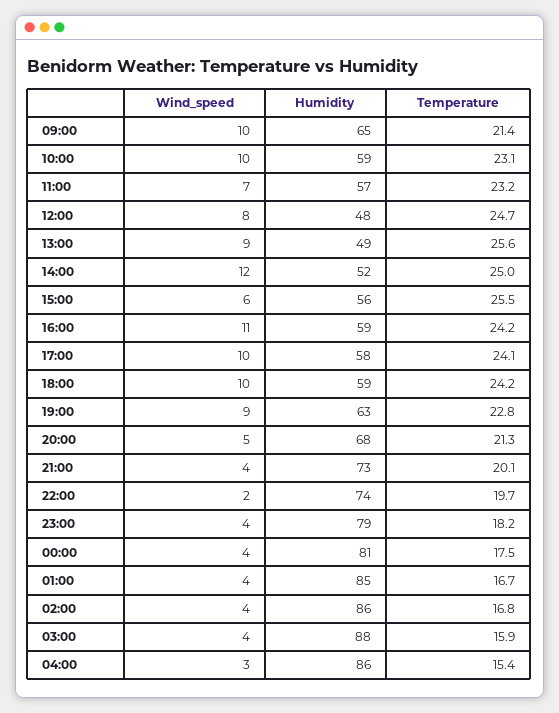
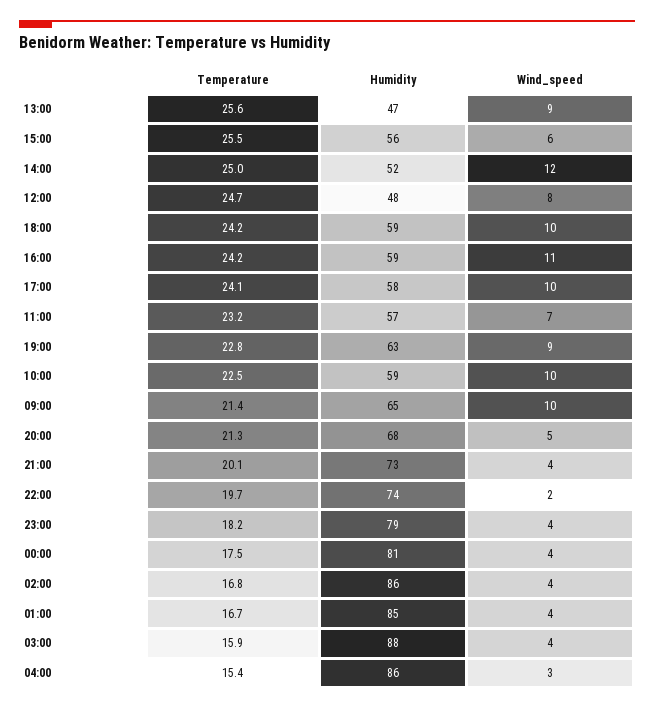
Temperature, 10:00: 23.1 -> 22.5
Humidity, 13:00: 49 -> 47

